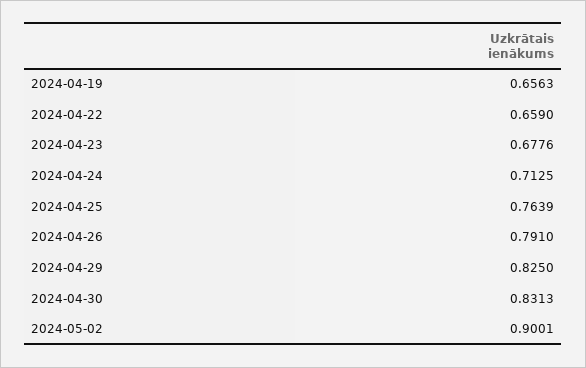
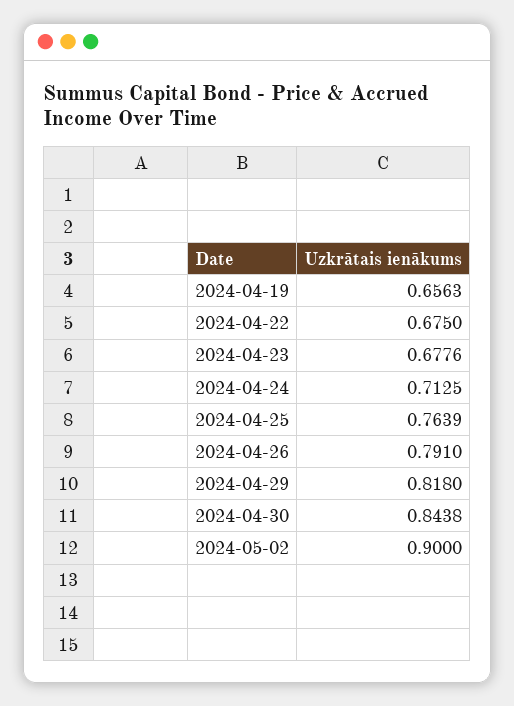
2024-04-22: 0.659 -> 0.675
2024-04-29: 0.825 -> 0.818
2024-04-30: 0.8313 -> 0.8438
2024-05-02: 0.9001 -> 0.9

